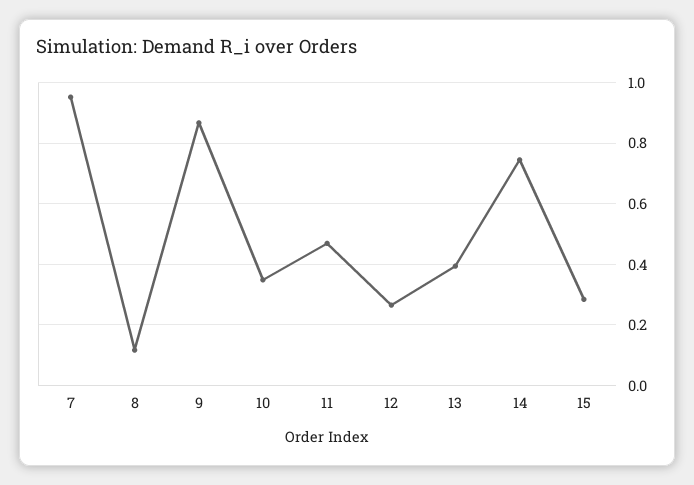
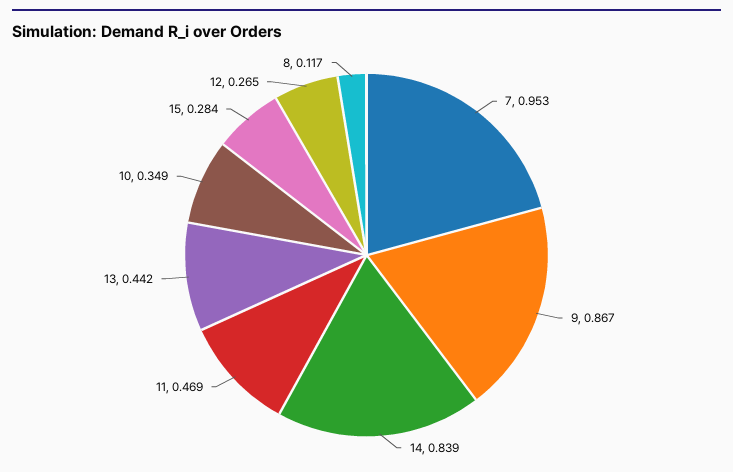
13: 0.4 -> 0.442
14: 0.74 -> 0.839

